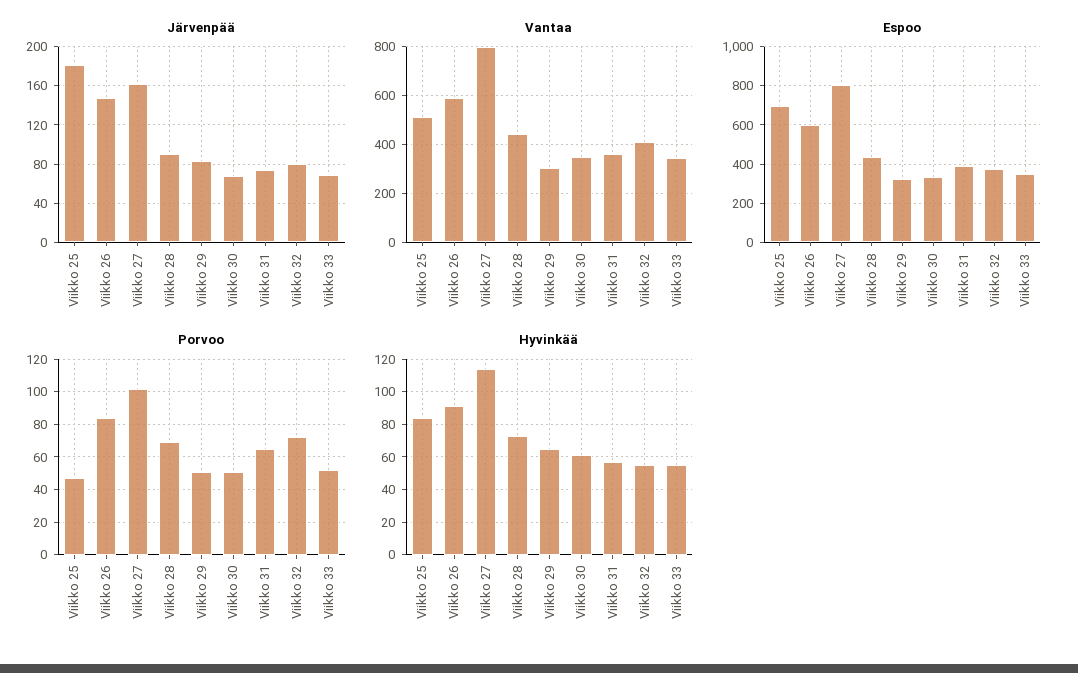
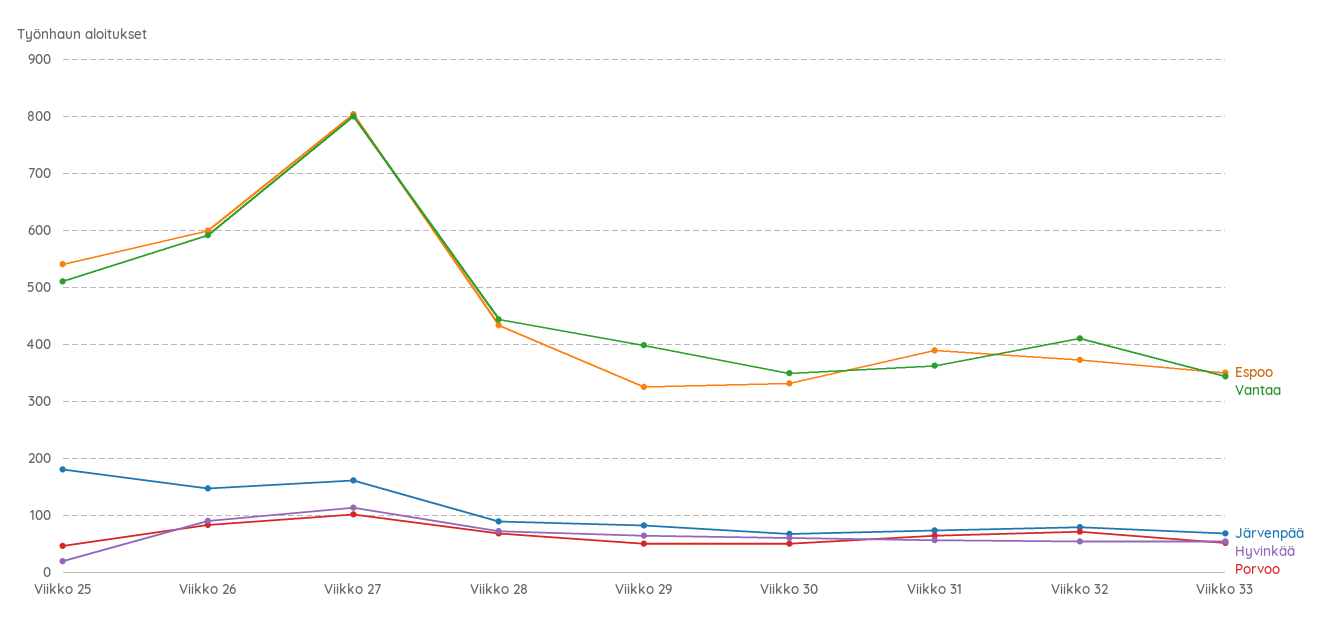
Vantaa, Viikko 29: 300 -> 400
Espoo, Viikko 25: 700 -> 540
Hyvinkää, Viikko 25: 85 -> 20

